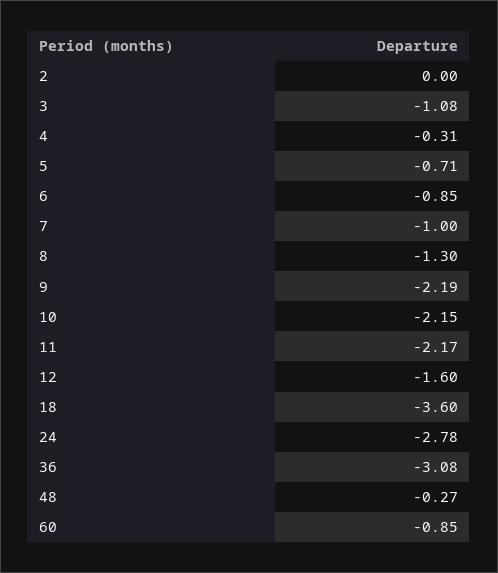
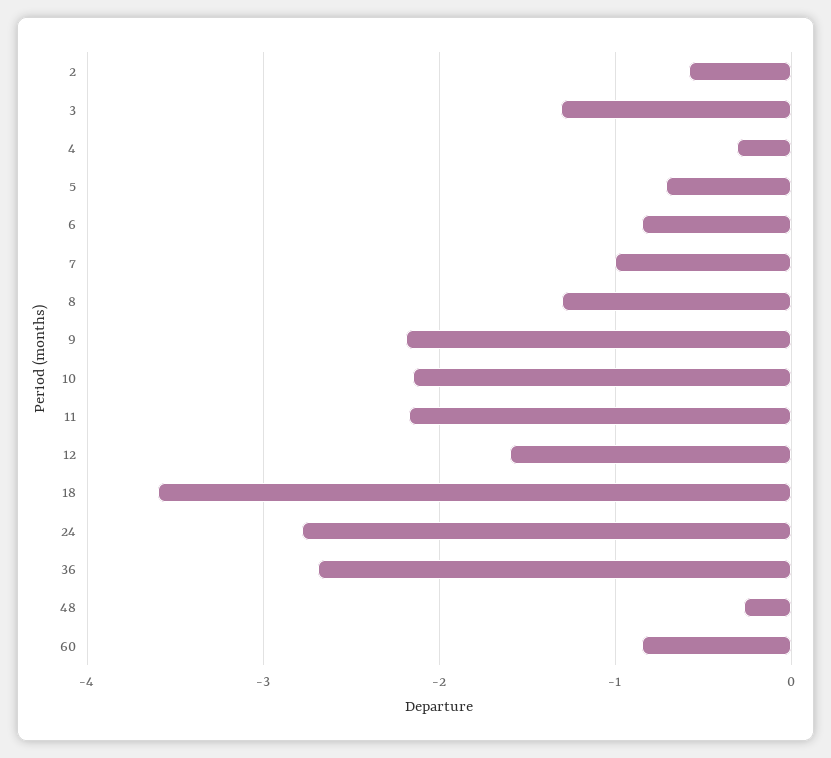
2: 0 -> -0.6
3: -1.08 -> -1.3
36: -3.08 -> -2.7

